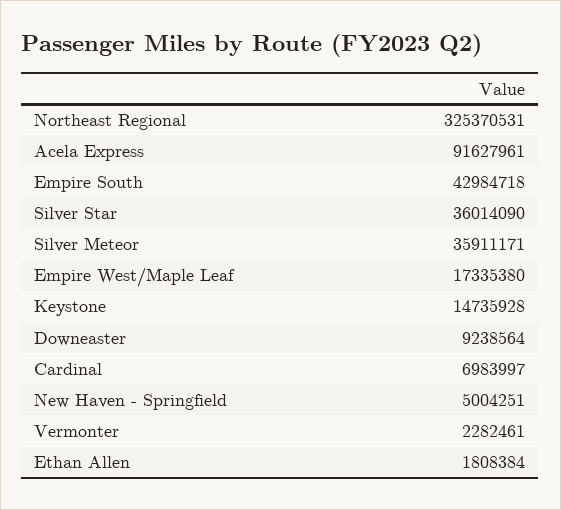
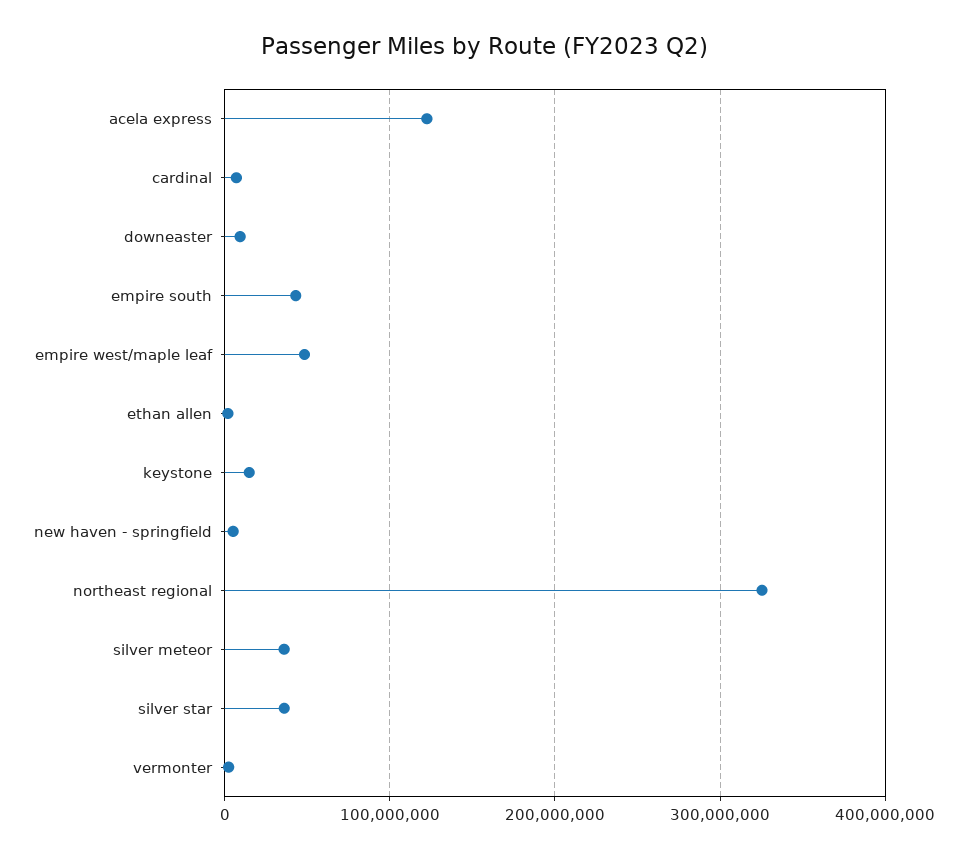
Acela Express: 91627961 -> 120000000
Empire West/Maple Leaf: 17335380 -> 50000000

